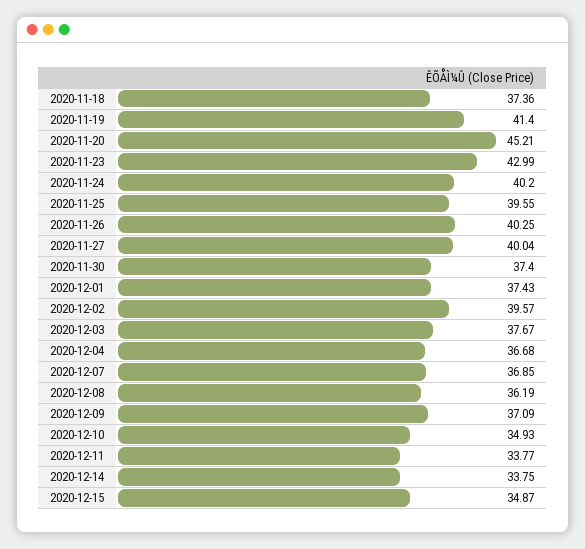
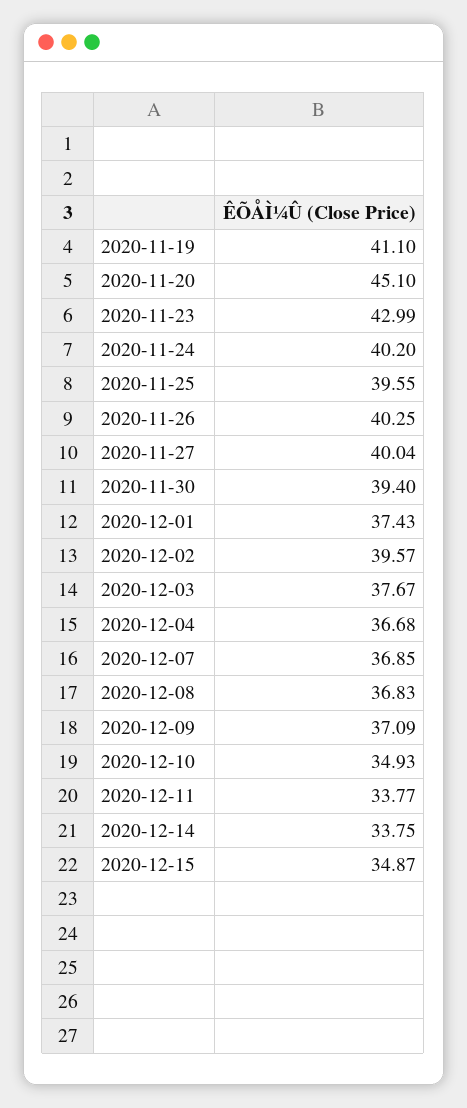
2020-11-18: 37.36 -> none
2020-11-19: 41.4 -> 41.1
2020-11-20: 45.21 -> 45.1
2020-11-30: 37.4 -> 39.4
2020-12-08: 36.19 -> 36.83

